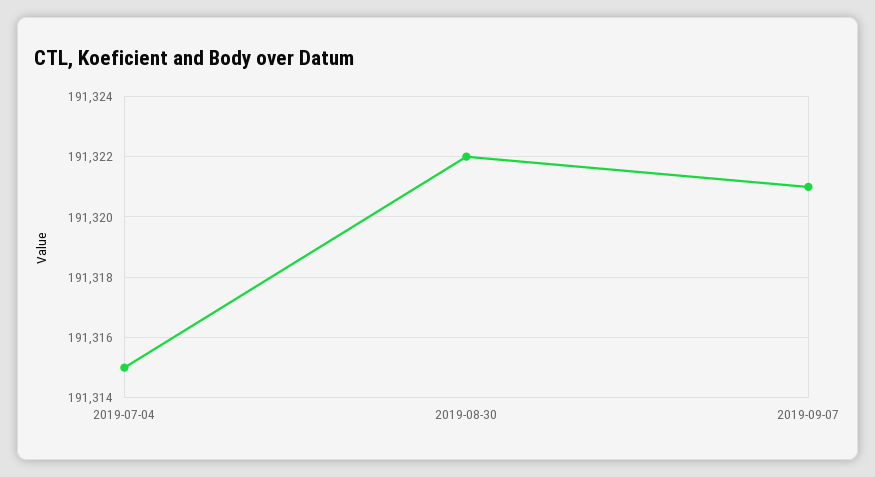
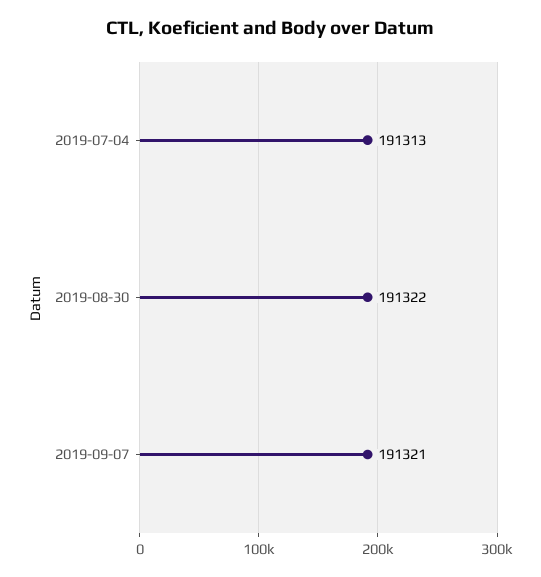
2019-07-04: 191315 -> 191313

